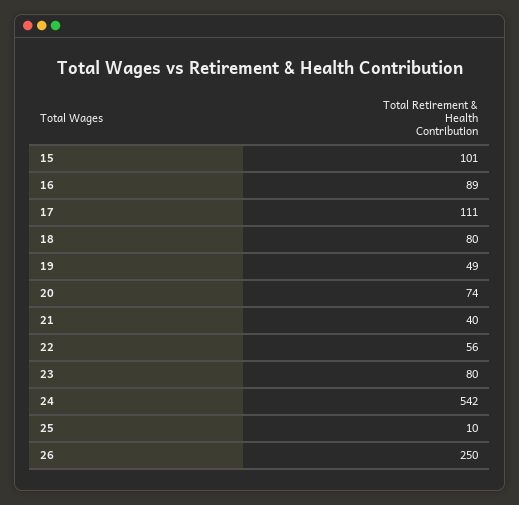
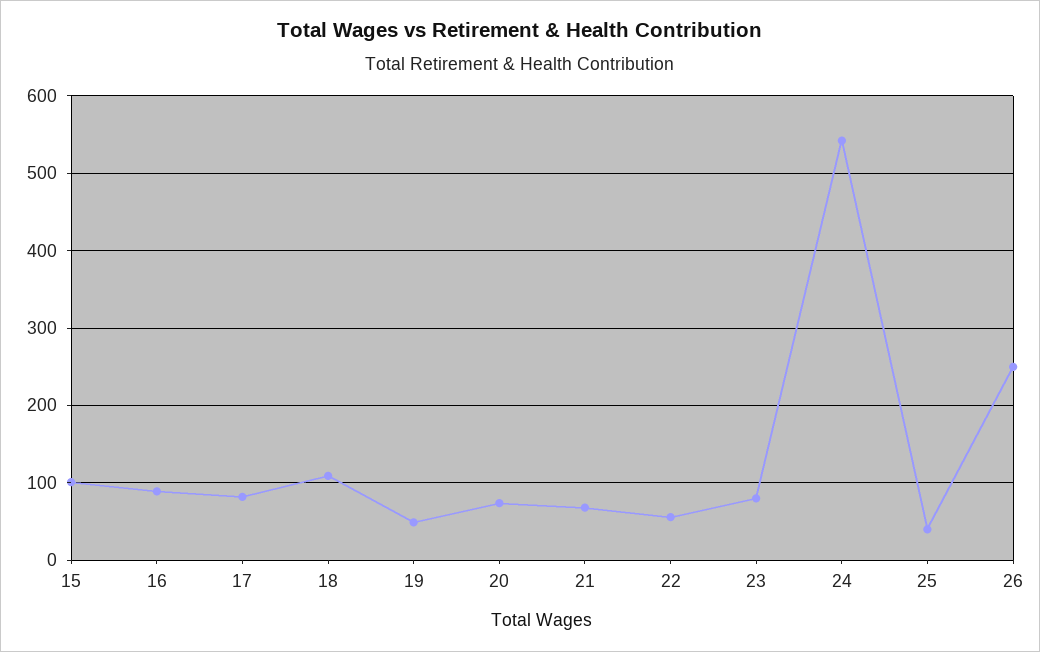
17: 111 -> 80
18: 80 -> 110
21: 40 -> 70
25: 10 -> 40

